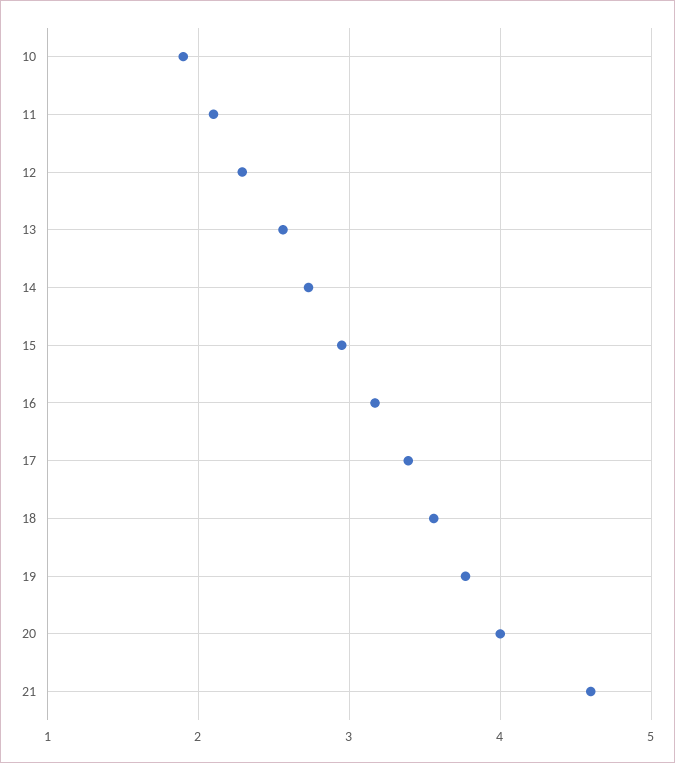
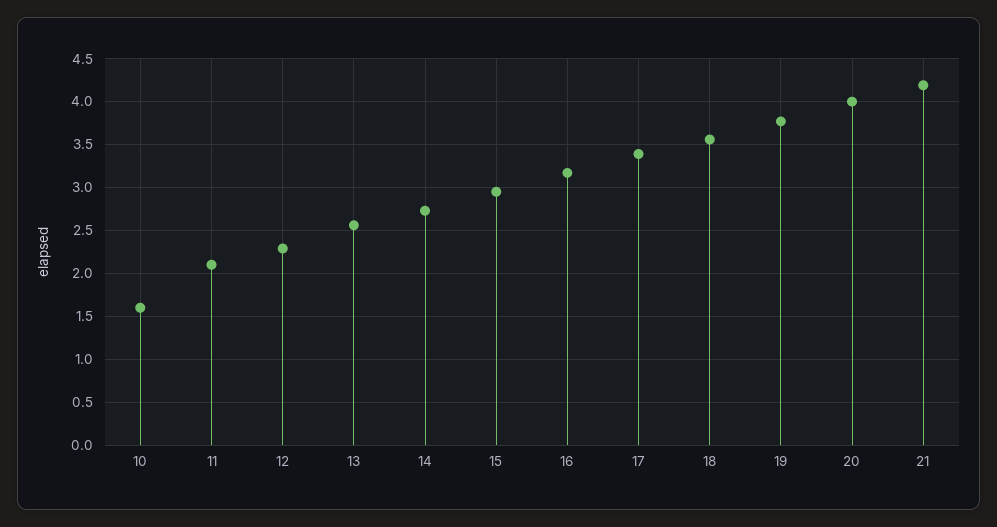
10: 1.9 -> 1.6
21: 4.6 -> 4.2

